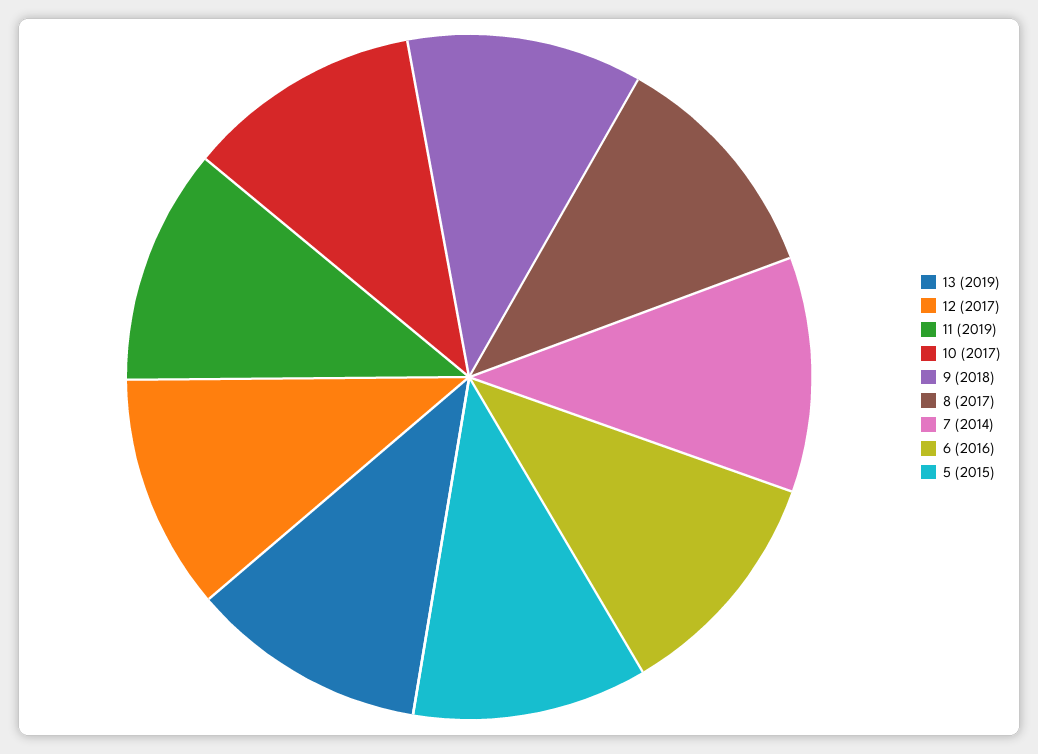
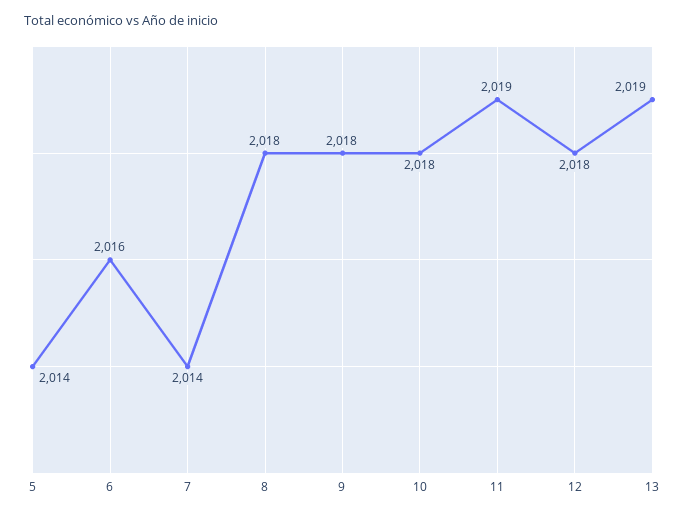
12: 2017 -> 2018
10: 2017 -> 2018
8: 2017 -> 2018
5: 2015 -> 2014

